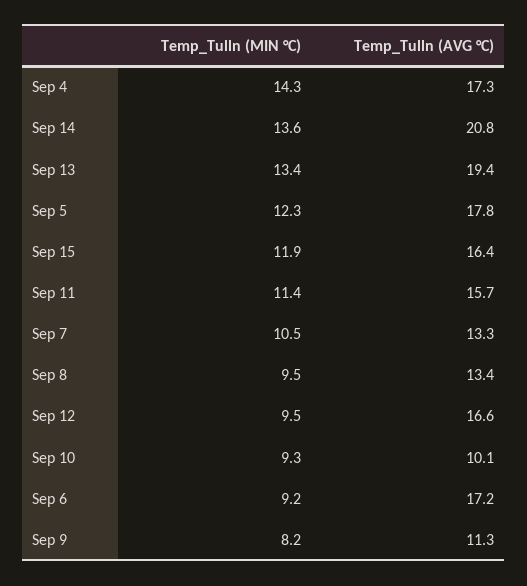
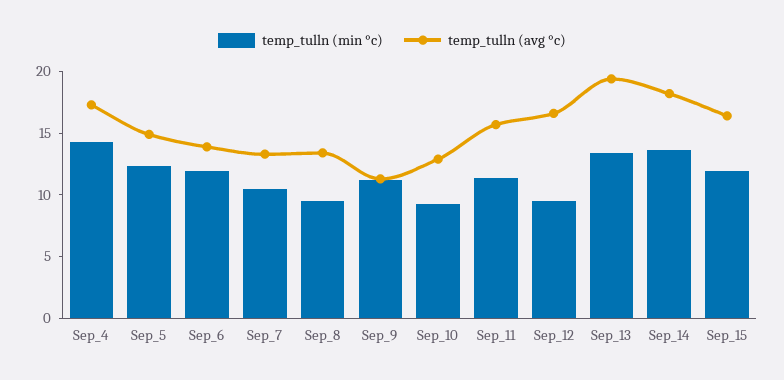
Temp_Tulln (AVG °C), Sep 14: 20.8 -> 18
Temp_Tulln (AVG °C), Sep 5: 17.8 -> 15
Temp_Tulln (AVG °C), Sep 10: 10.1 -> 13
Temp_Tulln (MIN °C), Sep 6: 9.2 -> 12
Temp_Tulln (AVG °C), Sep 6: 17.2 -> 14
Temp_Tulln (MIN °C), Sep 9: 8.2 -> 11

